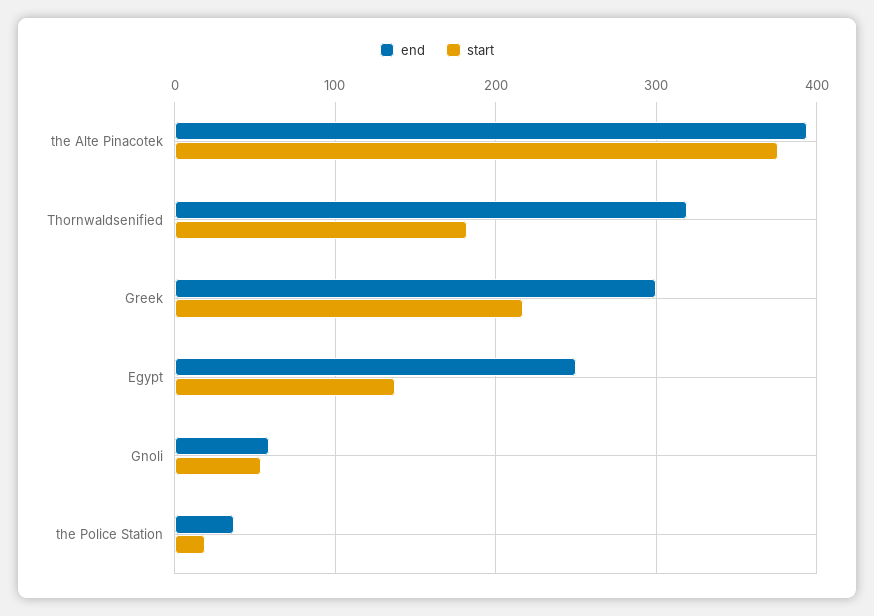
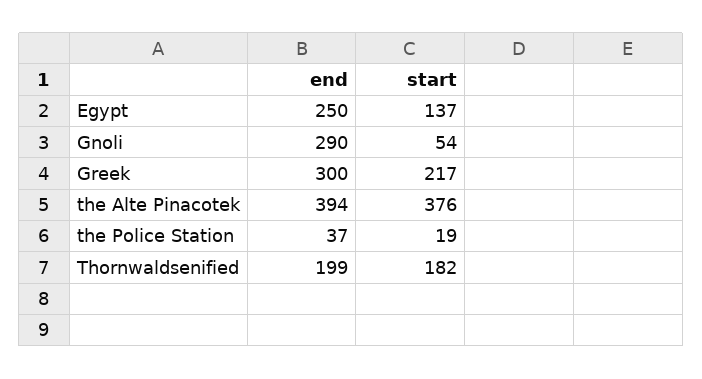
end, Thornwaldsenified: 320 -> 199
end, Gnoli: 60 -> 290

